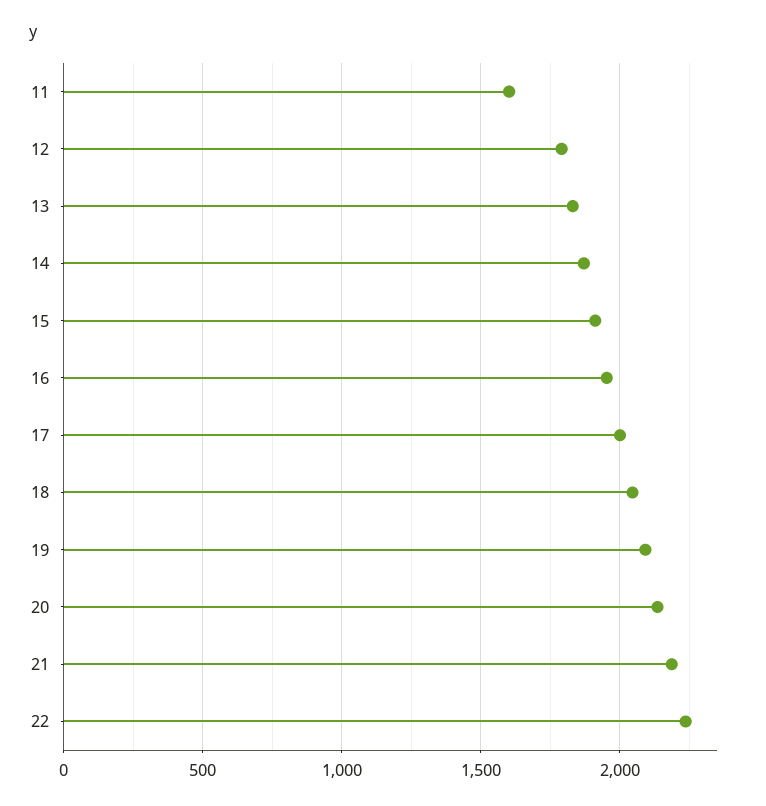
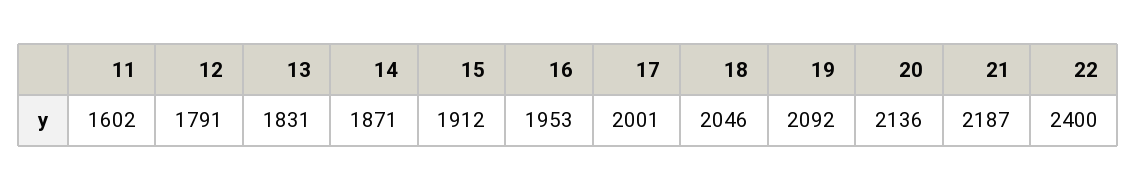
22: 2250 -> 2400

